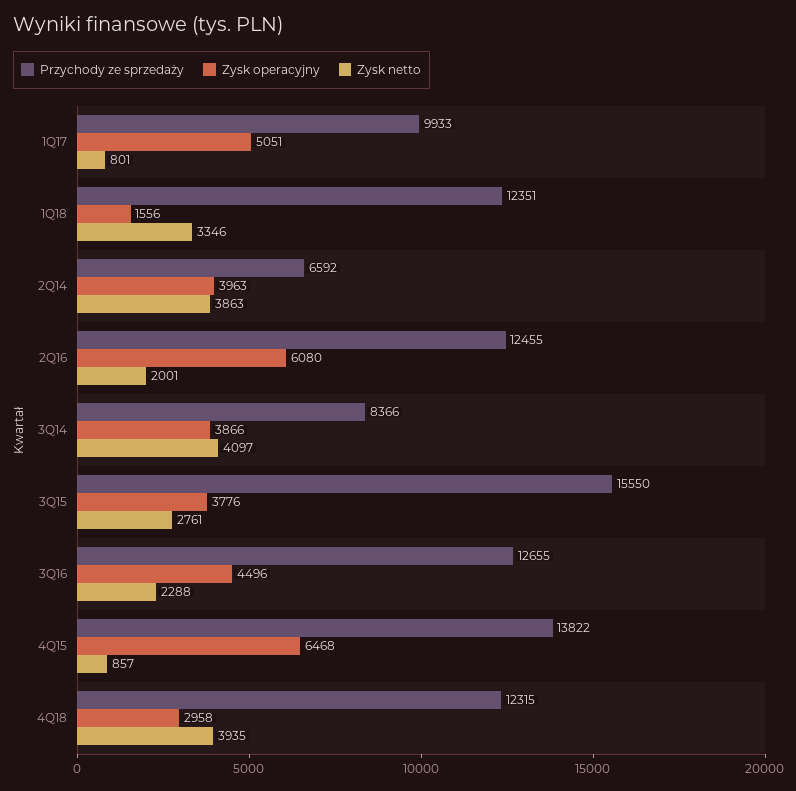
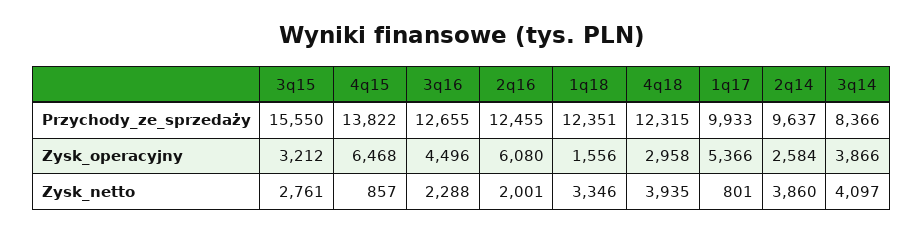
Zysk operacyjny, 1Q17: 5051 -> 5366
Przychody ze sprzedaży, 2Q14: 6592 -> 9637
Zysk operacyjny, 2Q14: 3963 -> 2584
Zysk netto, 2Q14: 3863 -> 3860
Zysk operacyjny, 3Q15: 3776 -> 3212

